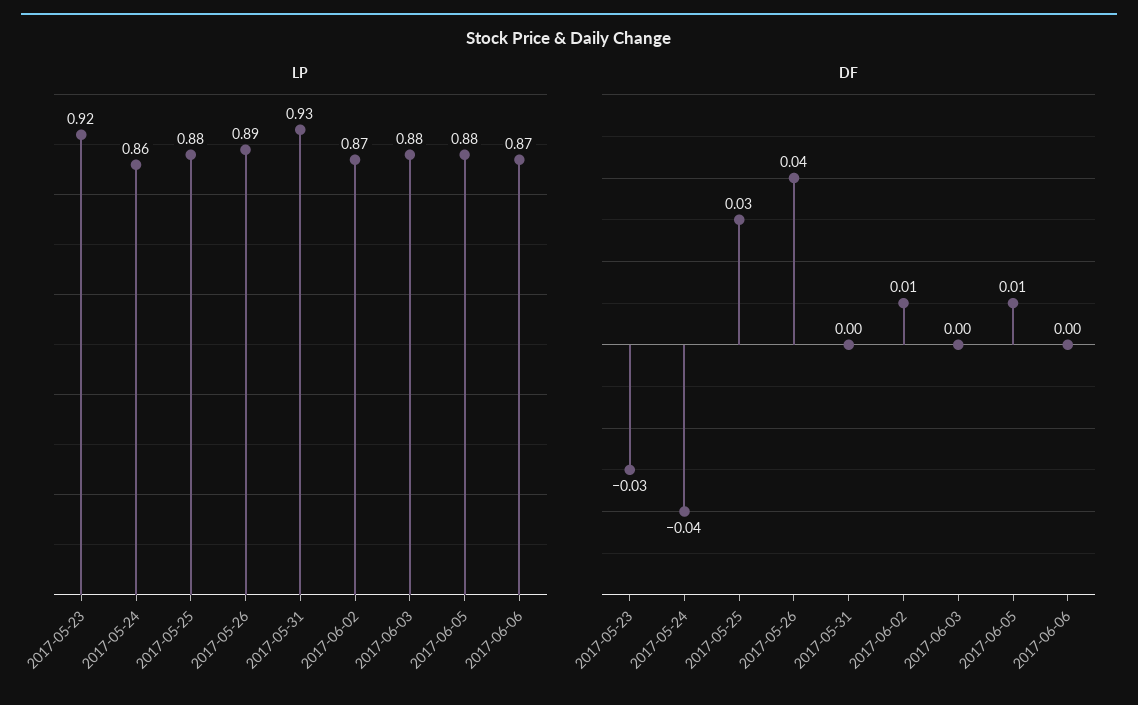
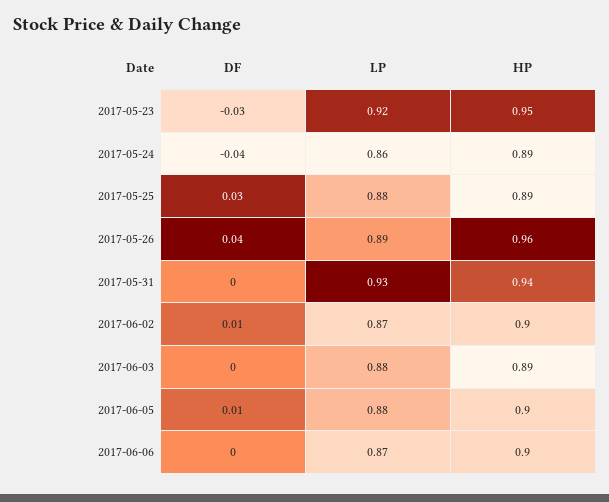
HP, 2017-05-23: none -> 0.95
HP, 2017-05-24: none -> 0.89
HP, 2017-05-25: none -> 0.89
HP, 2017-05-26: none -> 0.96
HP, 2017-05-31: none -> 0.94
HP, 2017-06-02: none -> 0.9
HP, 2017-06-03: none -> 0.89
HP, 2017-06-05: none -> 0.9
HP, 2017-06-06: none -> 0.9

